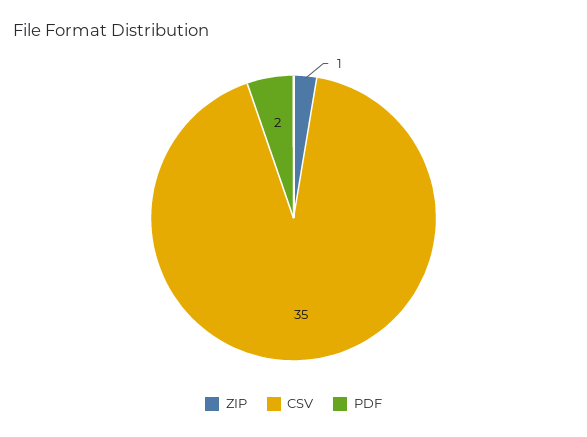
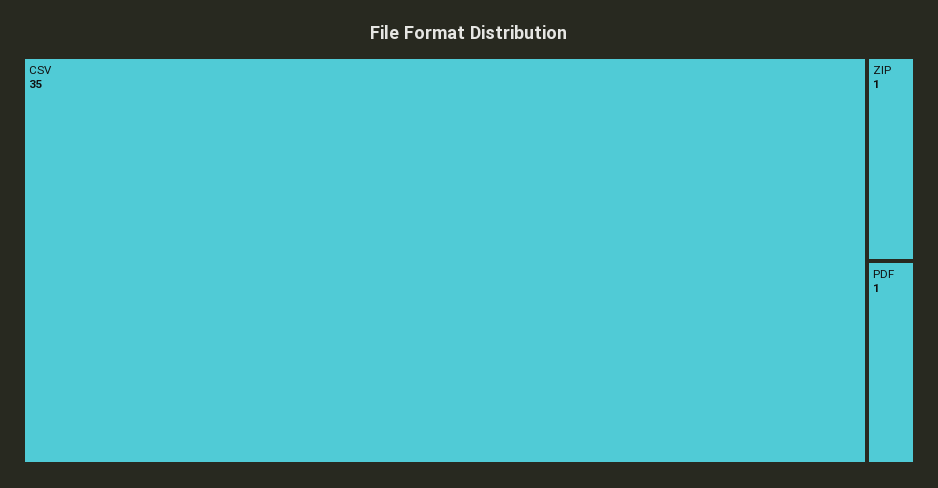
PDF: 2 -> 1

